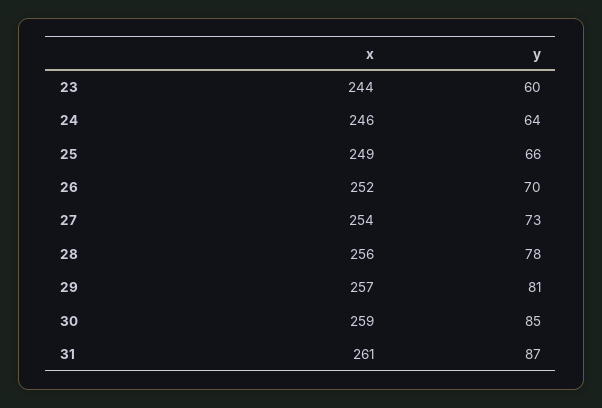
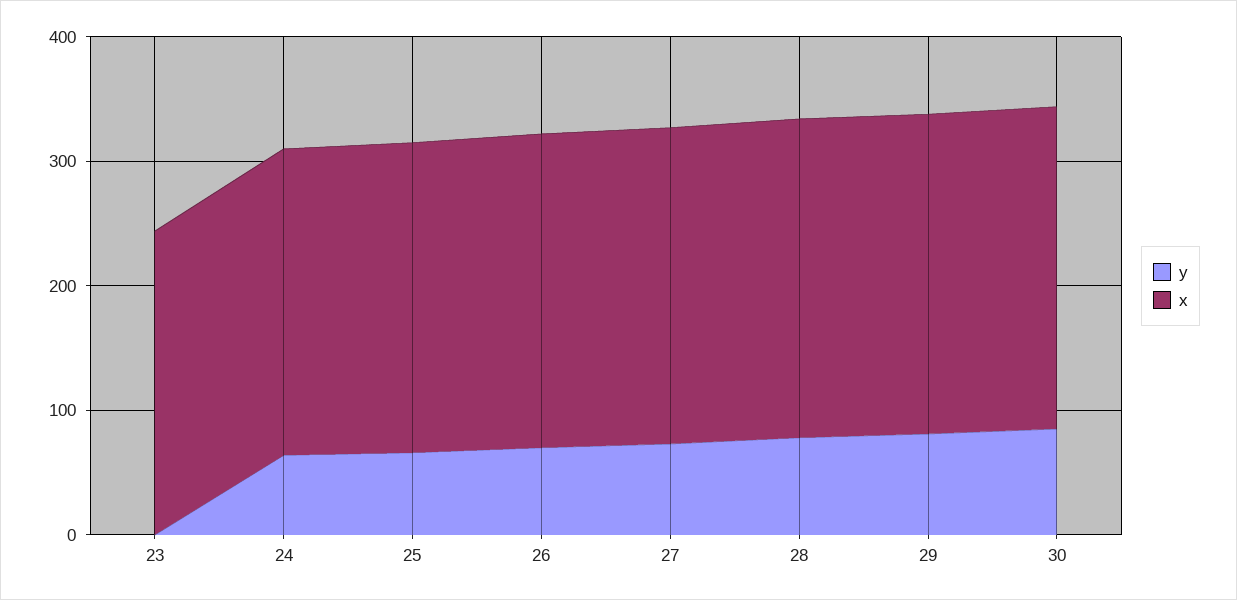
y, 23: 60 -> 0
x, 31: 261 -> none
y, 31: 87 -> none

